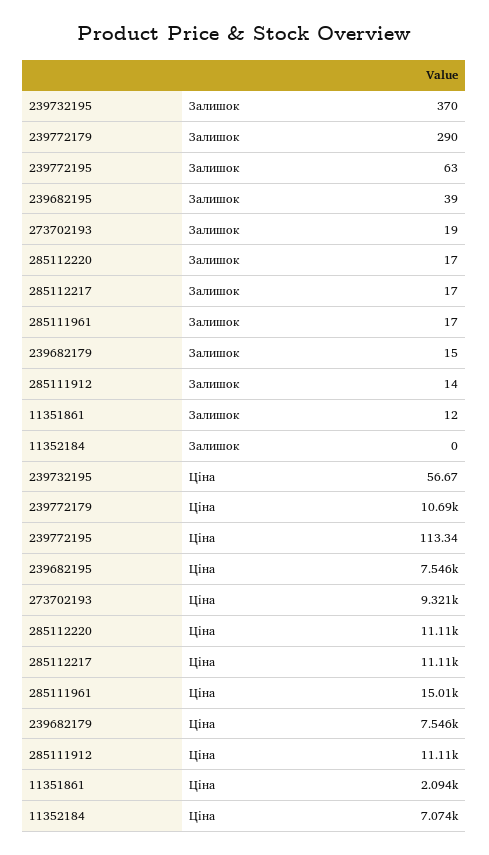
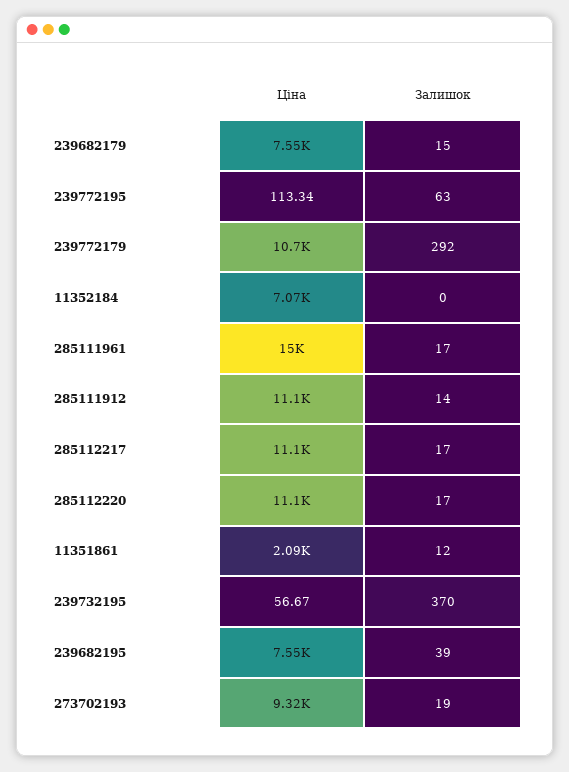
239772179, Залишок: 290 -> 292

